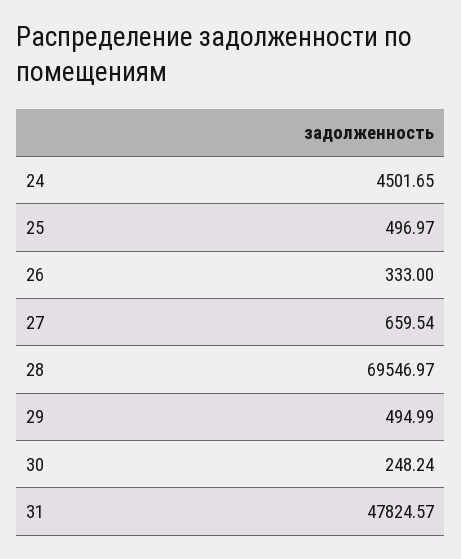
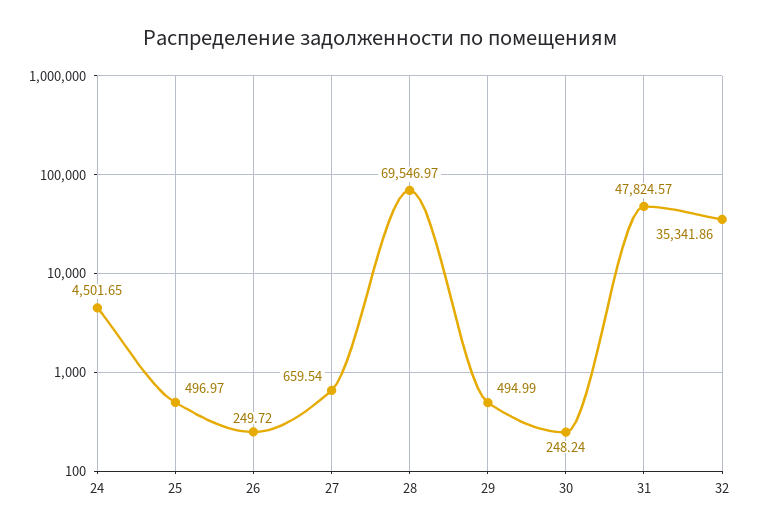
26: 333 -> 249.72
32: none -> 35341.86

